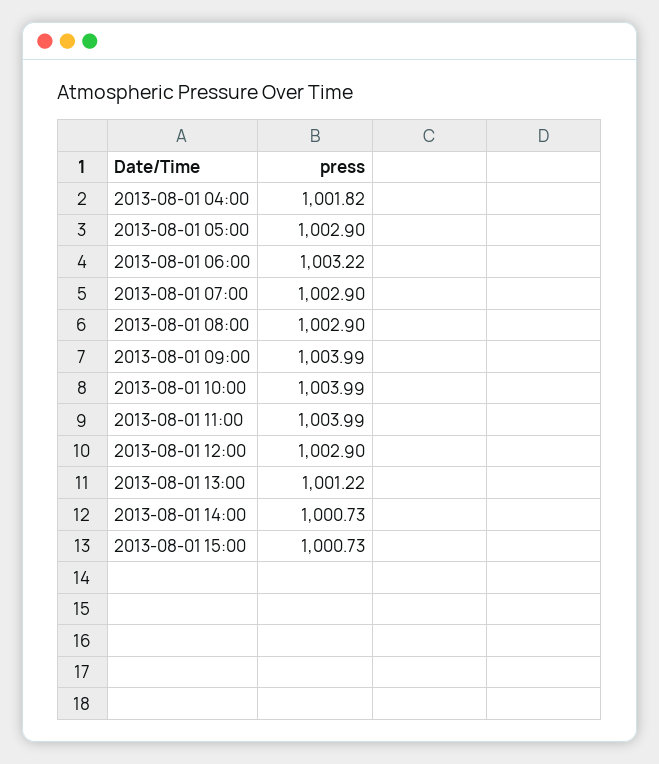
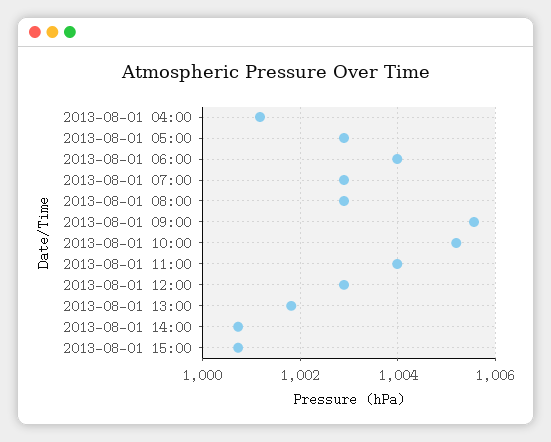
2013-08-01 04:00: 1001.82 -> 1001.2
2013-08-01 06:00: 1003.22 -> 1004
2013-08-01 09:00: 1003.99 -> 1005.6
2013-08-01 10:00: 1003.99 -> 1005.2
2013-08-01 13:00: 1001.22 -> 1001.8

